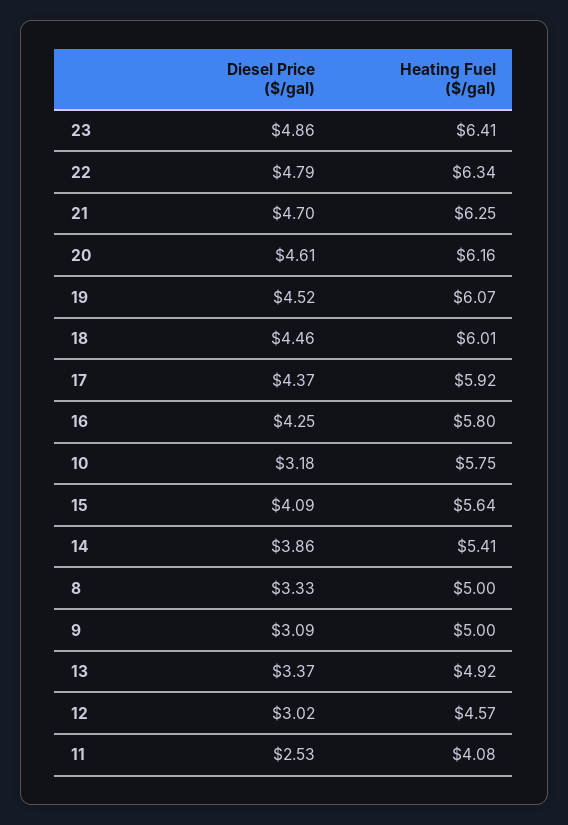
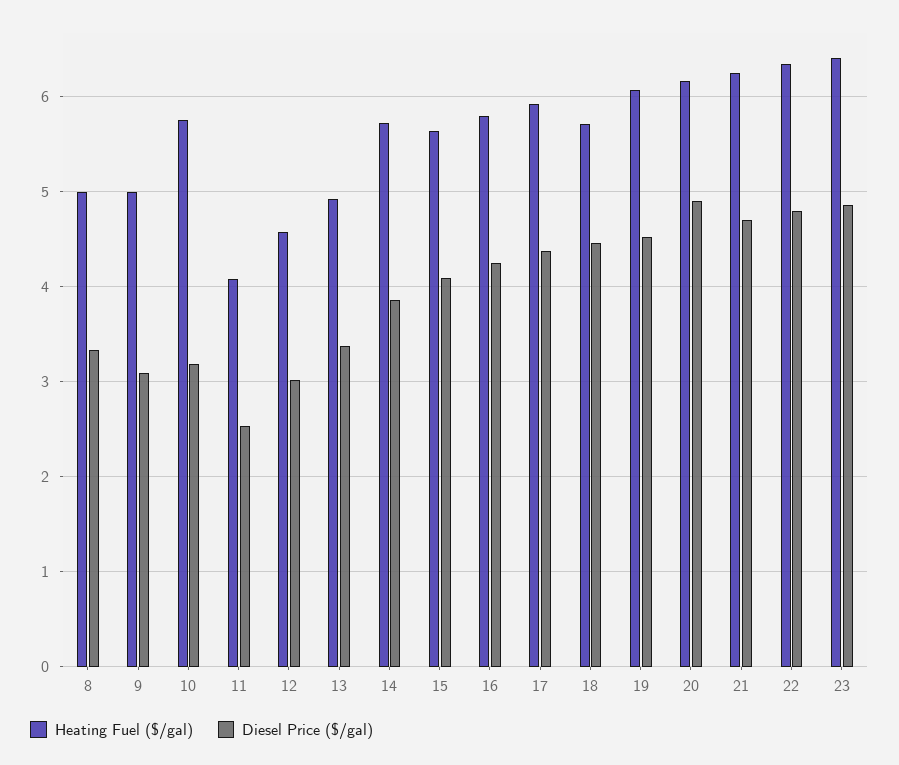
Diesel Price ($/gal), 20: 4.61 -> 4.9
Heating Fuel ($/gal), 18: 6.01 -> 5.7
Heating Fuel ($/gal), 14: 5.41 -> 5.7

